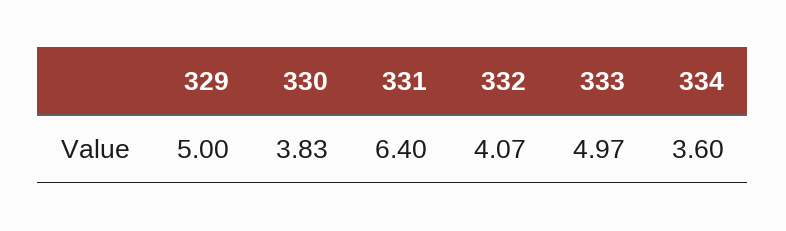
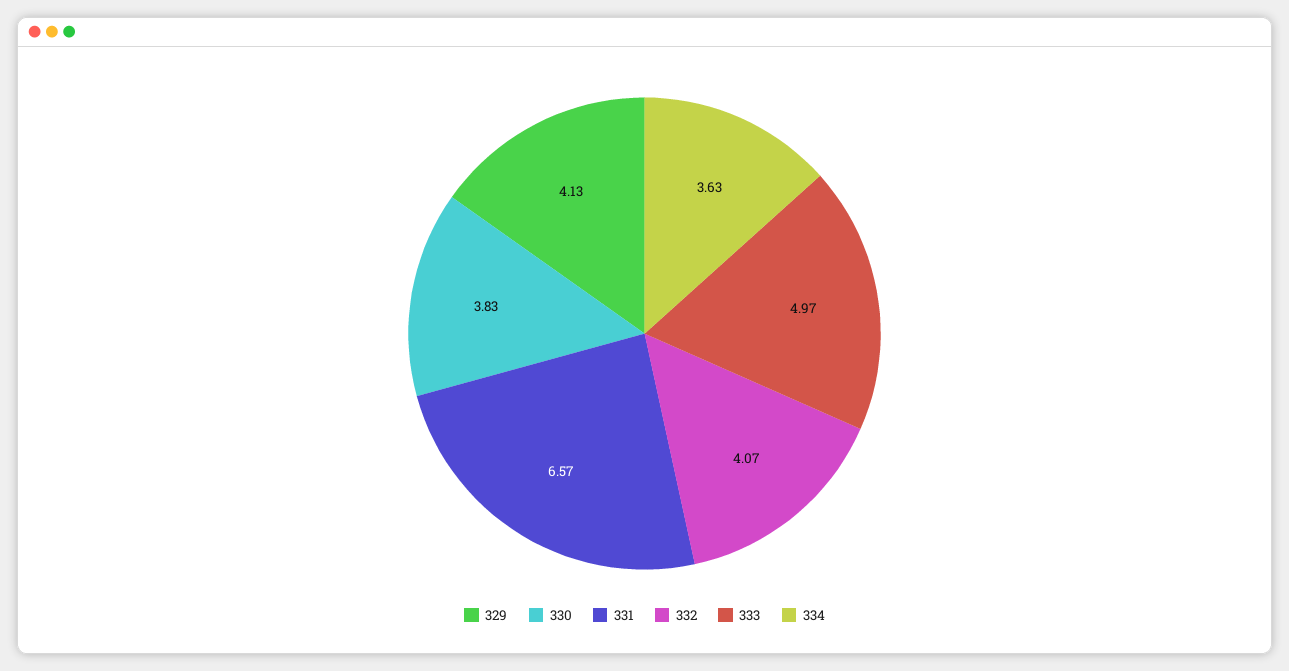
329: 5 -> 4.13
331: 6.4 -> 6.57
334: 3.6 -> 3.63

